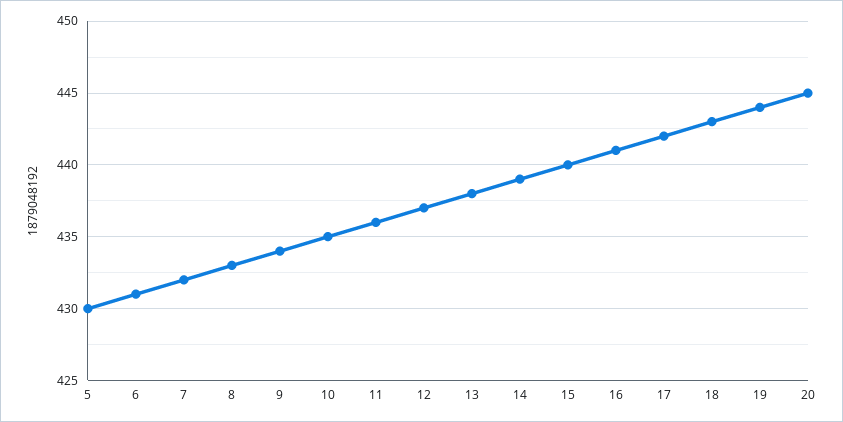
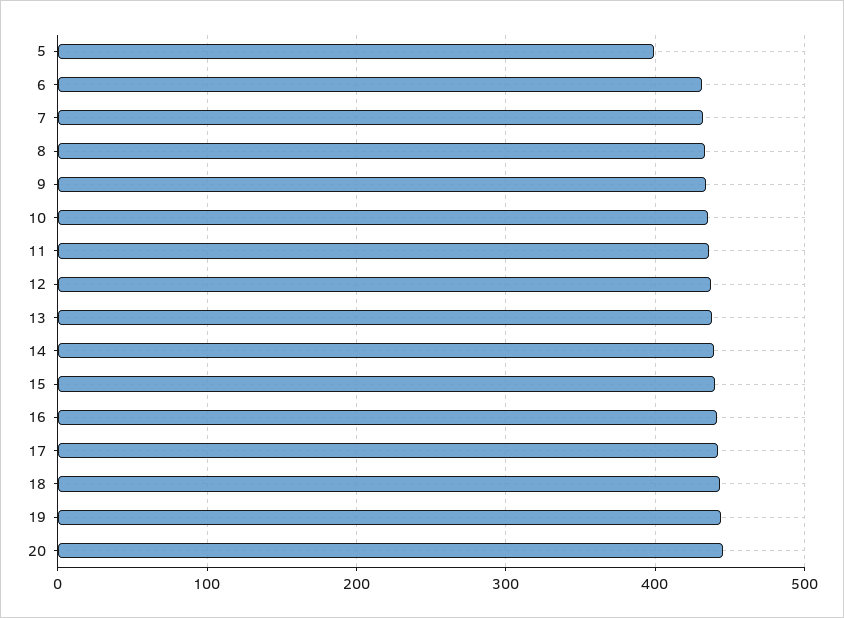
5: 430 -> 400

